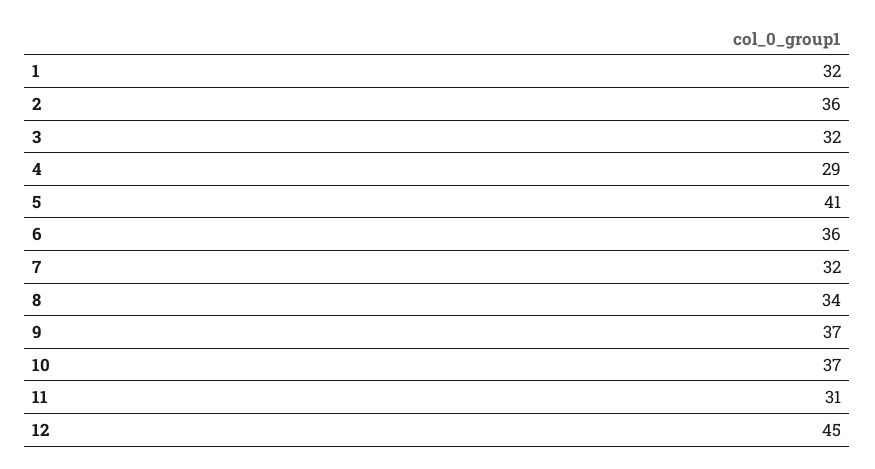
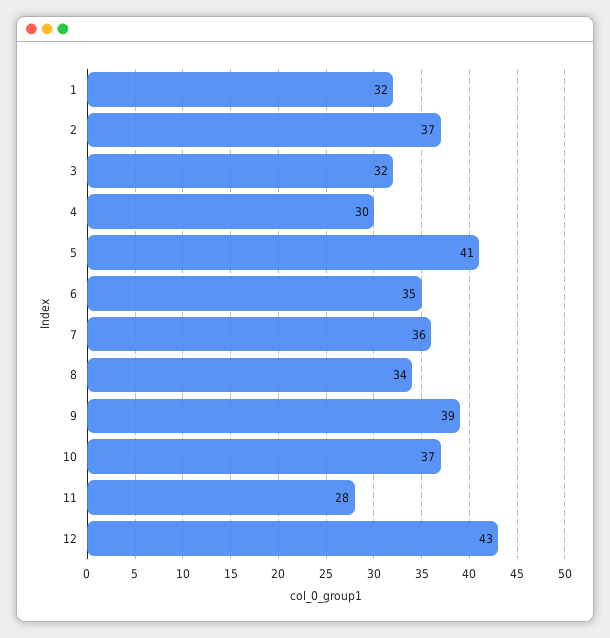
2: 36 -> 37
4: 29 -> 30
6: 36 -> 35
7: 32 -> 36
9: 37 -> 39
11: 31 -> 28
12: 45 -> 43

